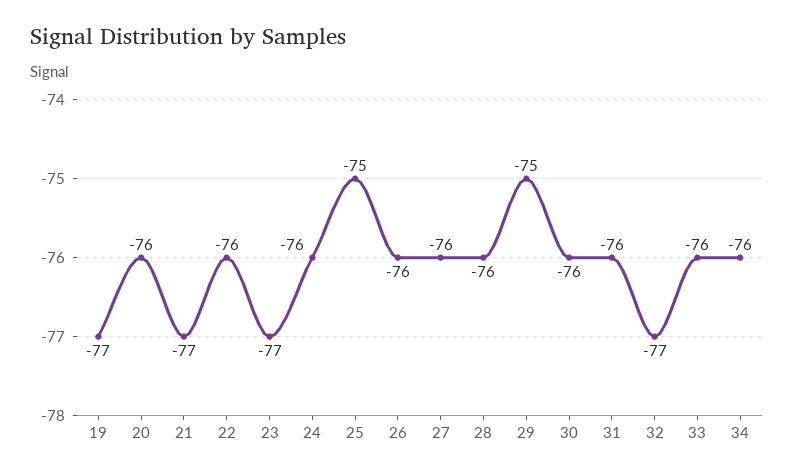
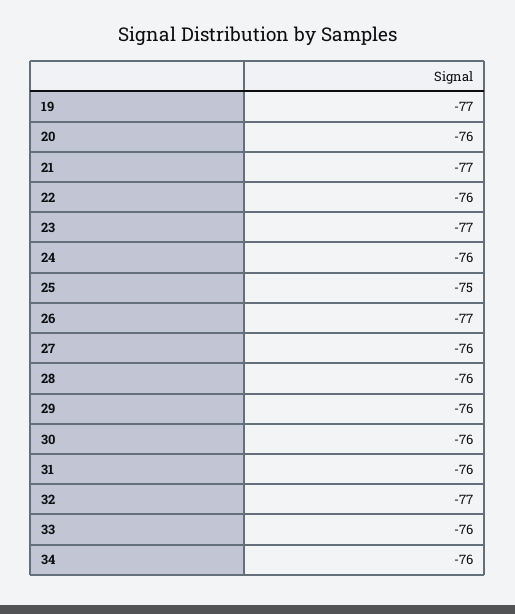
26: -76 -> -77
29: -75 -> -76

